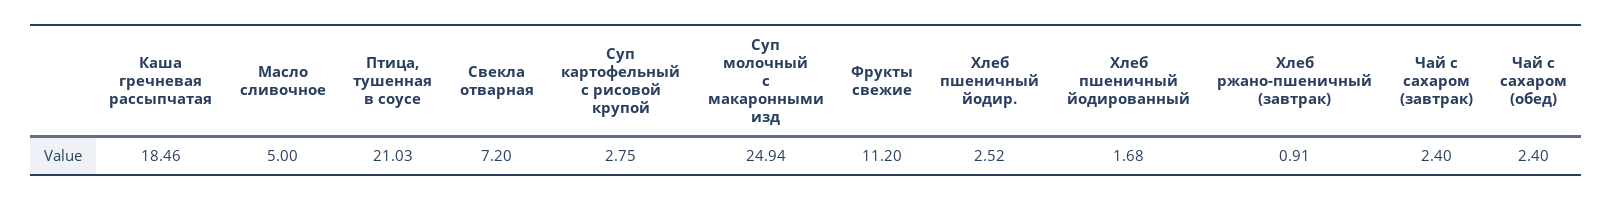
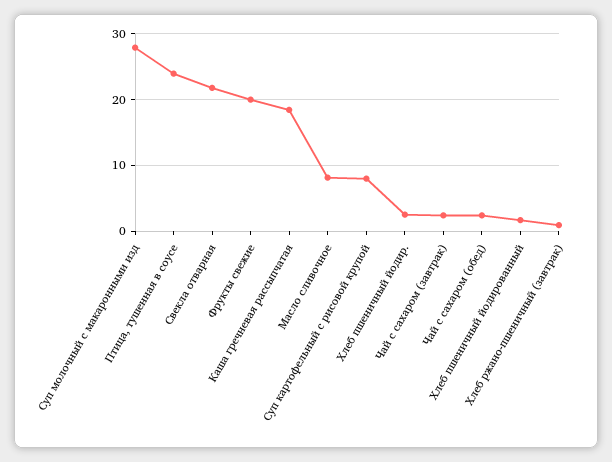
Масло сливочное: 5 -> 8
Птица, тушенная в соусе: 21.03 -> 24
Свекла отварная: 7.2 -> 22
Суп картофельный с рисовой крупой: 2.75 -> 8
Суп молочный с макаронными изд: 24.94 -> 28
Фрукты свежие: 11.2 -> 20

